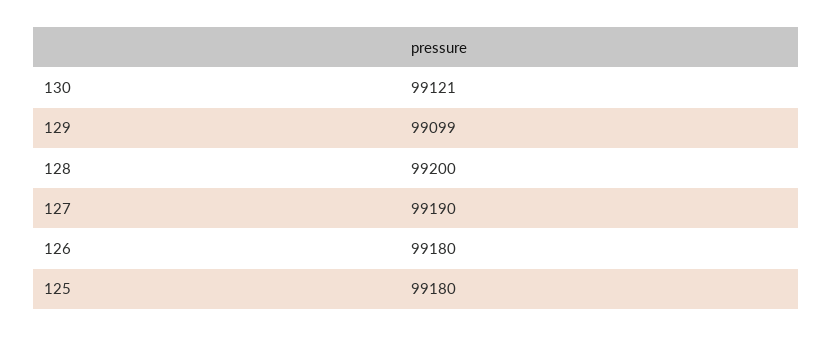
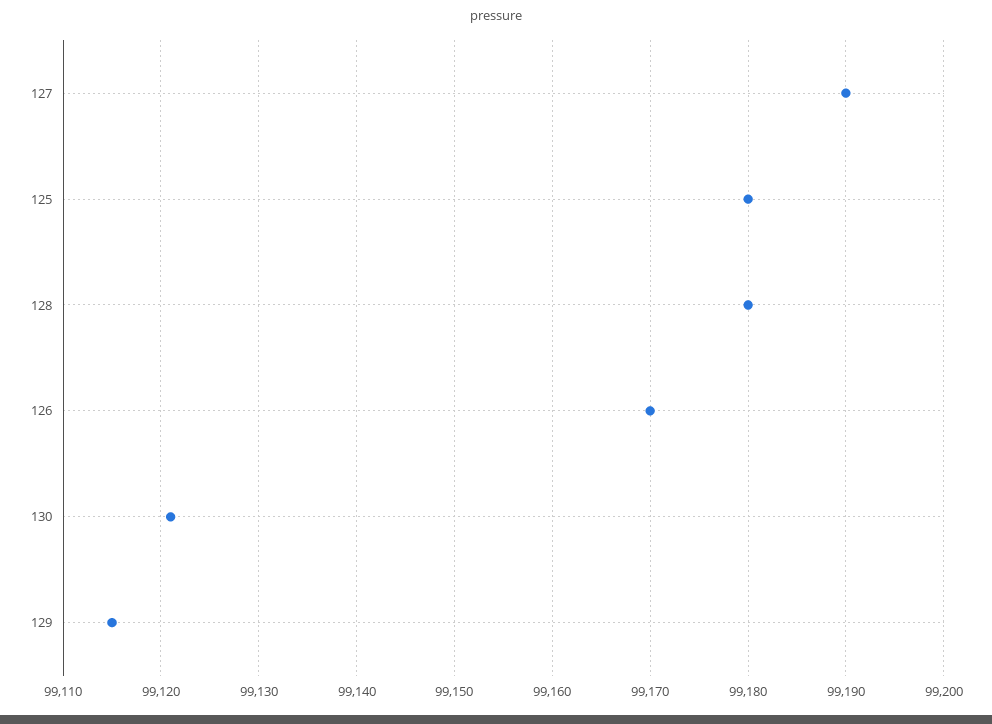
129: 99099 -> 99115
128: 99200 -> 99180
126: 99180 -> 99170

